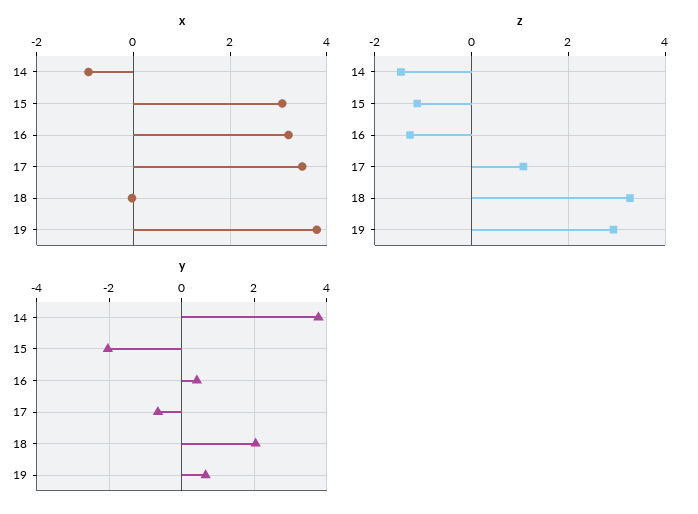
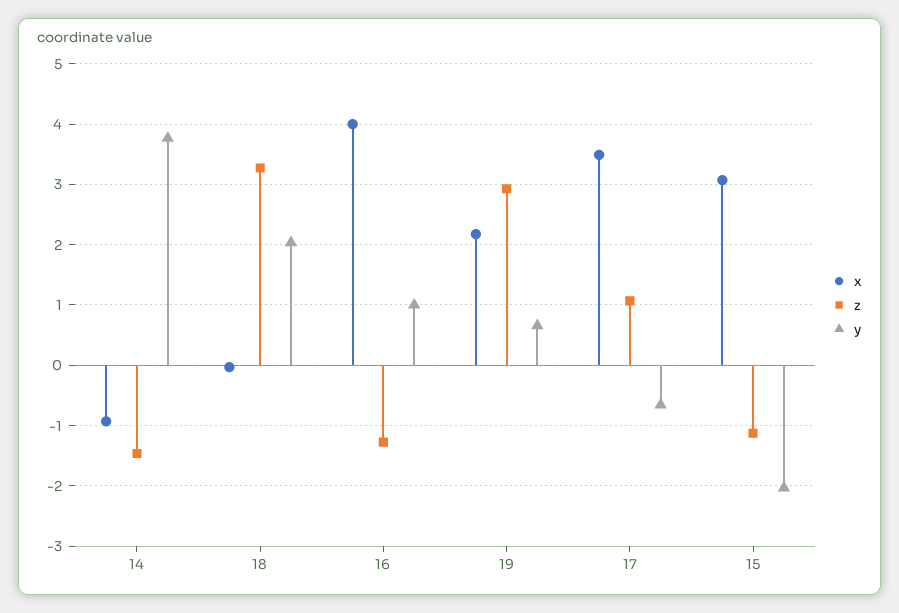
x, 16: 3.2 -> 4
x, 19: 3.8 -> 2.2
y, 16: 0.4 -> 1

